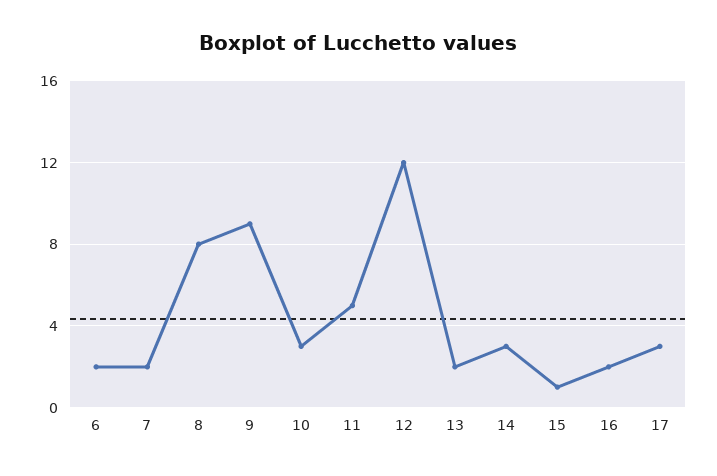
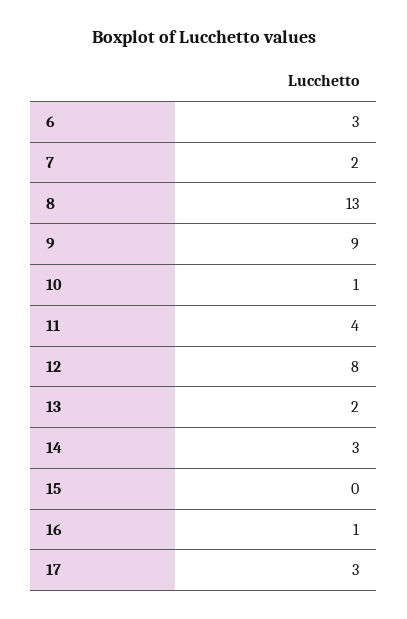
6: 2 -> 3
8: 8 -> 13
10: 3 -> 1
11: 5 -> 4
12: 12 -> 8
15: 1 -> 0
16: 2 -> 1

